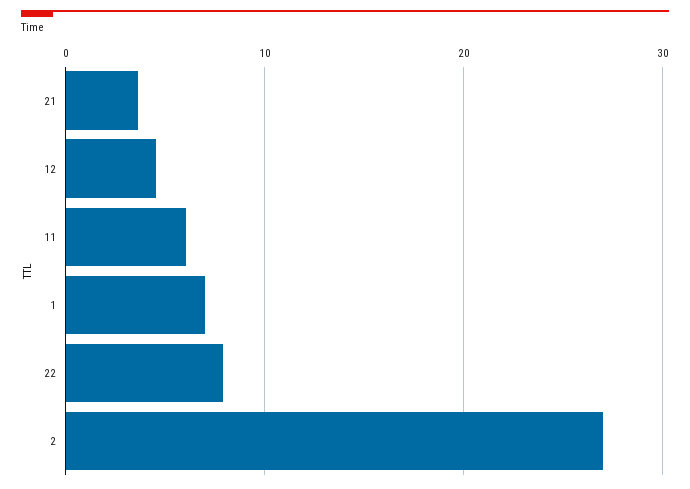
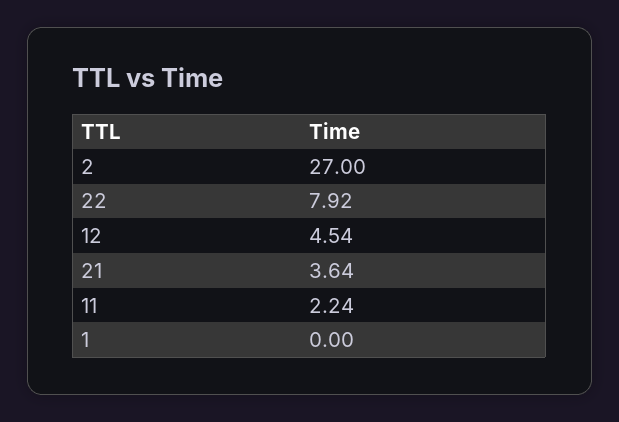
11: 6 -> 2.24
1: 7 -> 0

